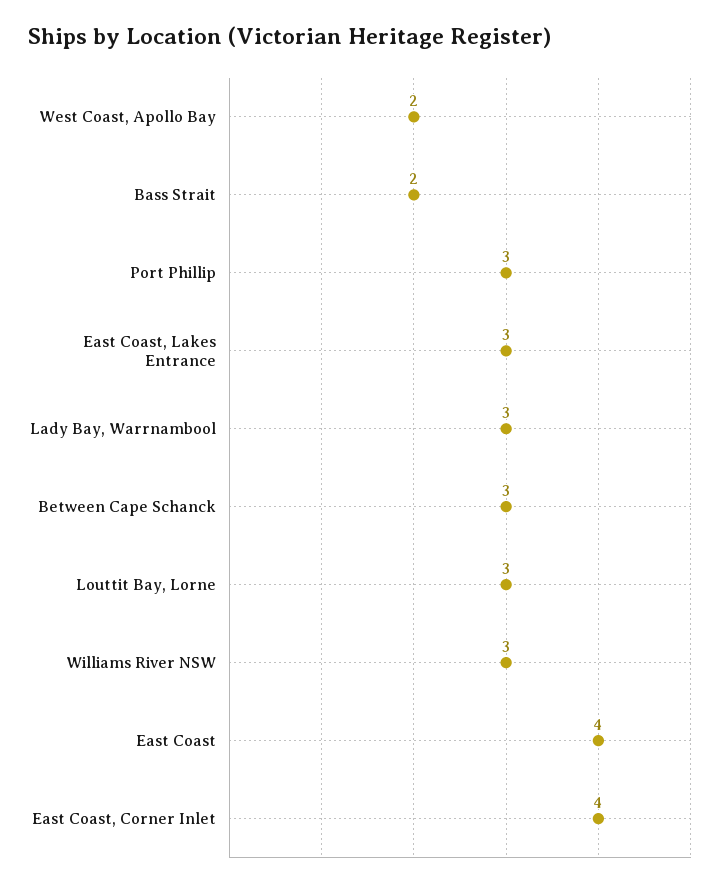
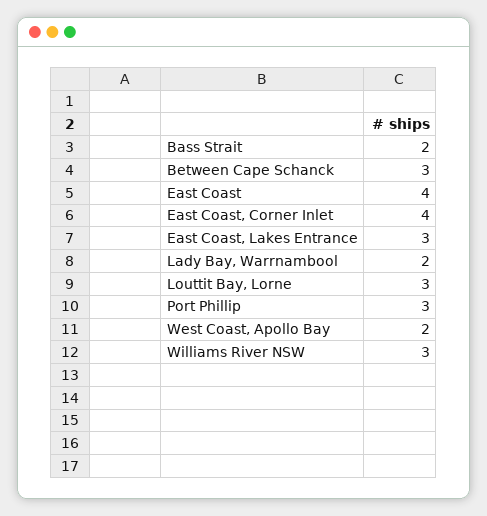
Lady Bay, Warrnambool: 3 -> 2

